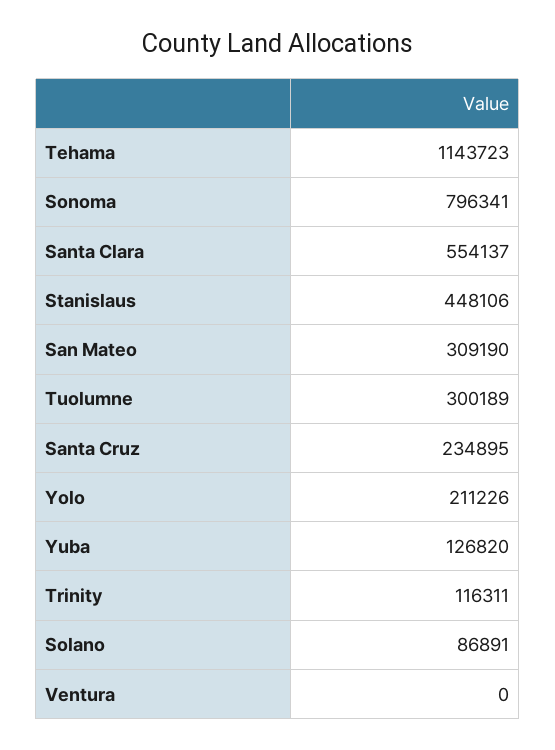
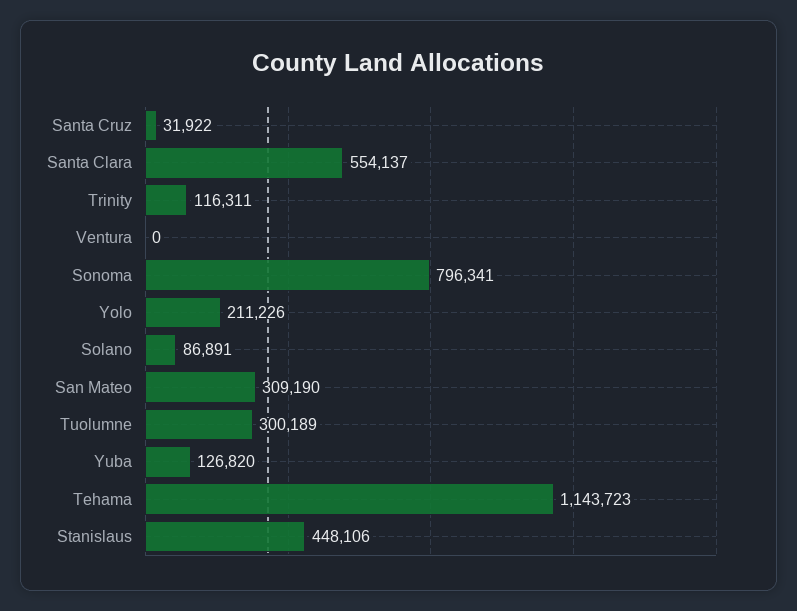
Santa Cruz: 234895 -> 31922

